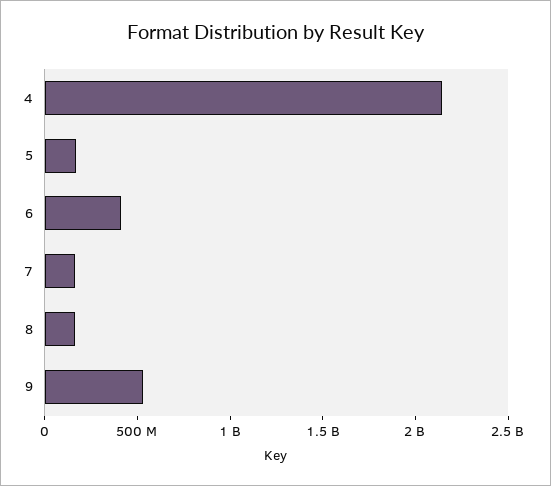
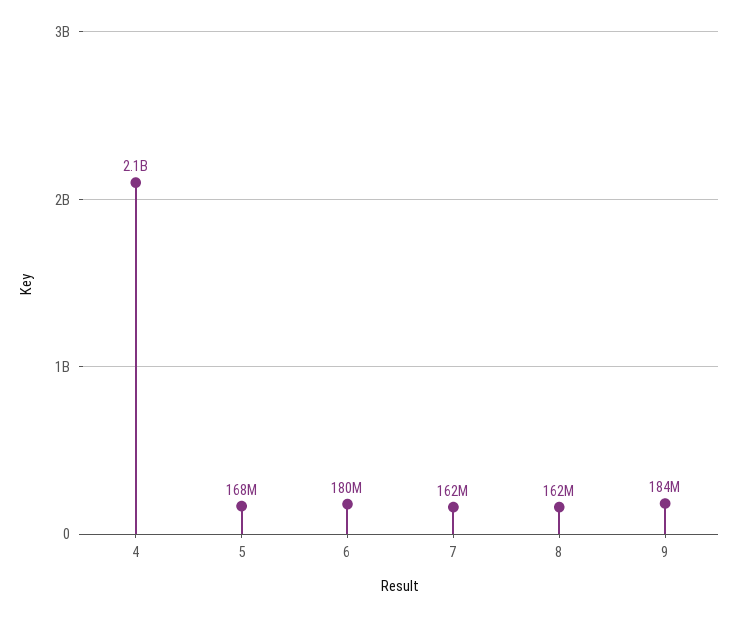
6: 400000000 -> 180000000
9: 500000000 -> 184000000

